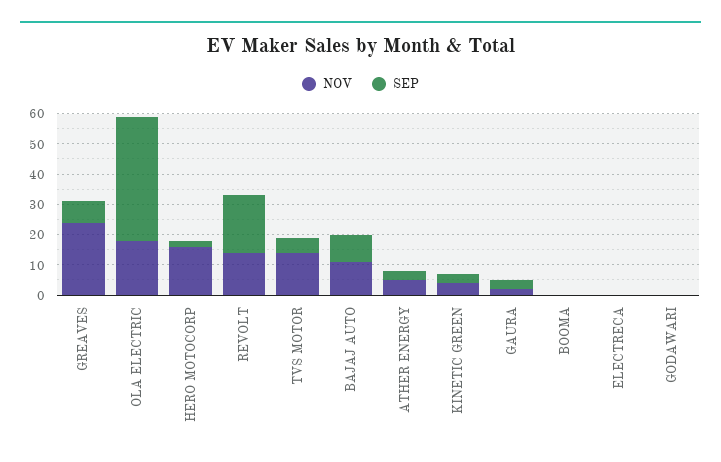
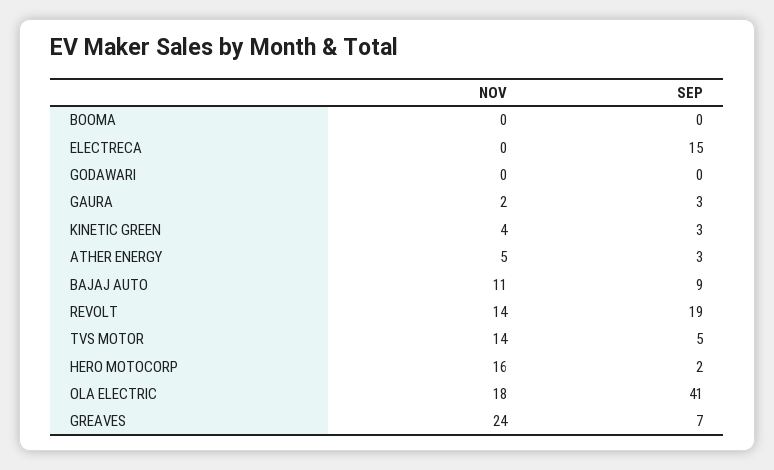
SEP, ELECTRECA: 0 -> 15

